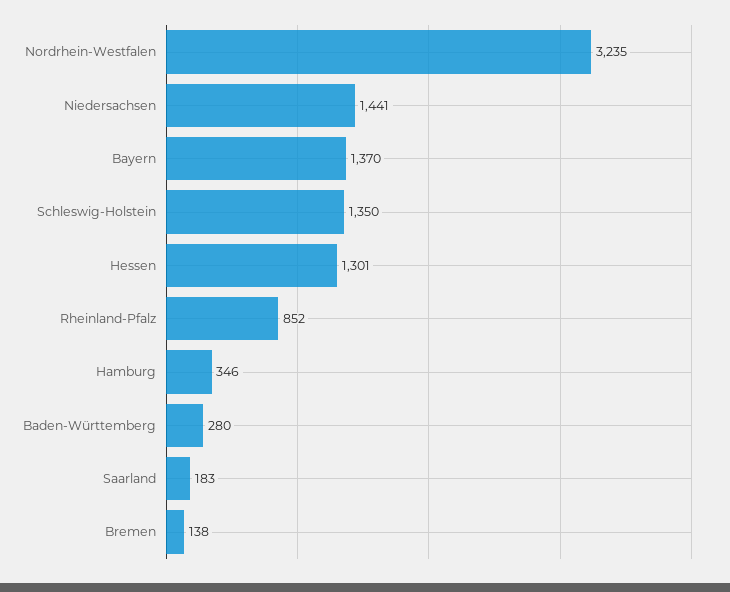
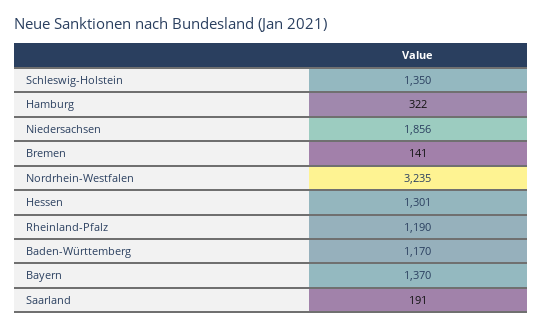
Niedersachsen: 1441 -> 1856
Rheinland-Pfalz: 852 -> 1190
Hamburg: 346 -> 322
Baden-Württemberg: 280 -> 1170
Saarland: 183 -> 191
Bremen: 138 -> 141

